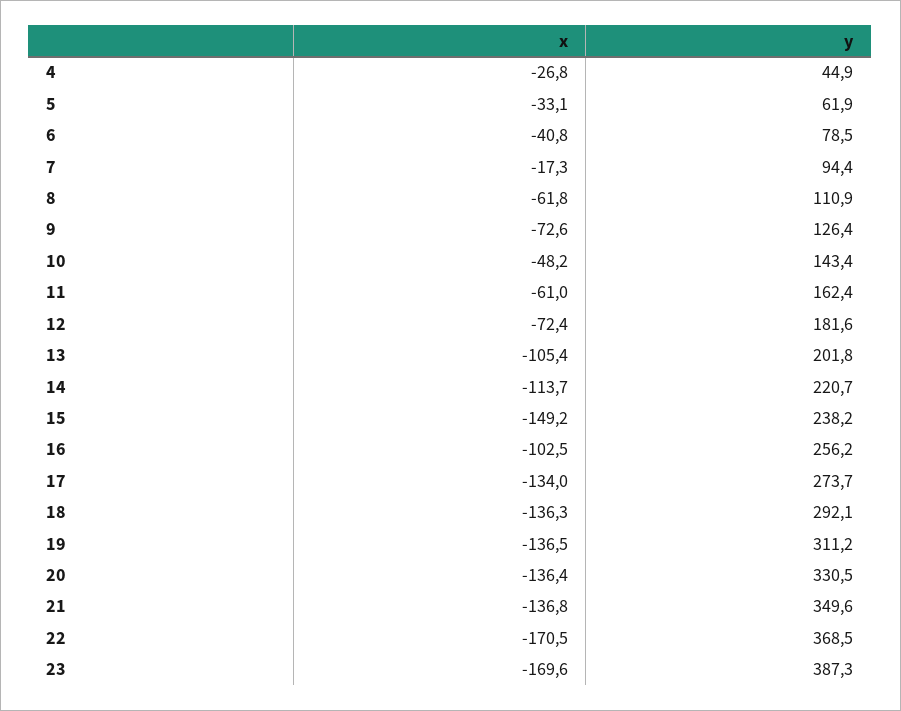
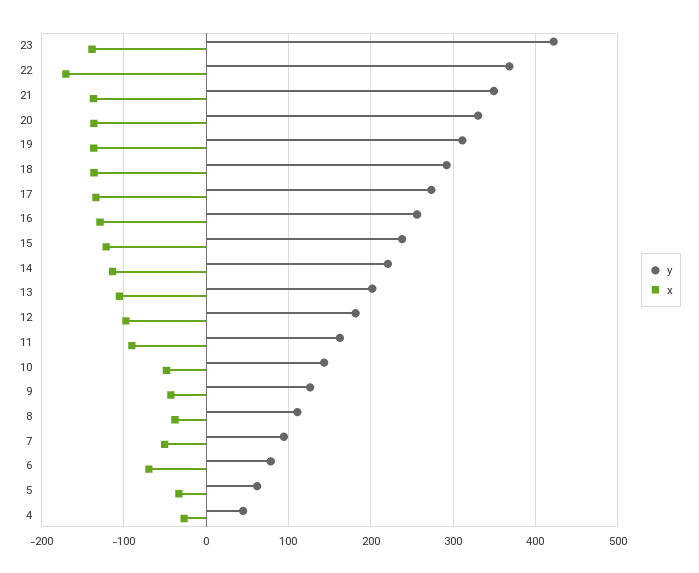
x, 6: -40.8 -> -70
x, 7: -17.3 -> -50
x, 8: -61.8 -> -40
x, 9: -72.6 -> -40
x, 11: -61 -> -90
x, 12: -72.4 -> -100
x, 15: -149.2 -> -120
x, 16: -102.5 -> -130
x, 23: -169.6 -> -140
y, 23: 387.3 -> 420

